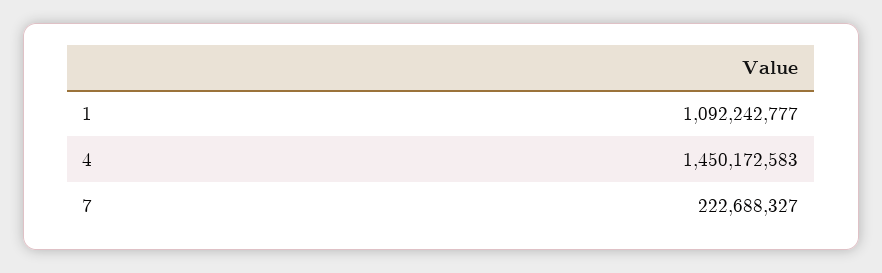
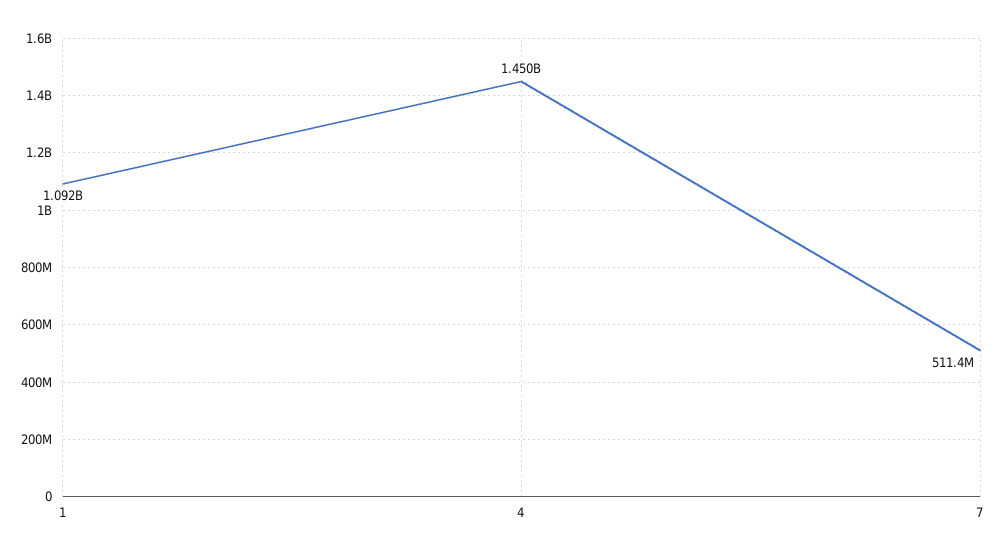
7: 222688327 -> 511400000

